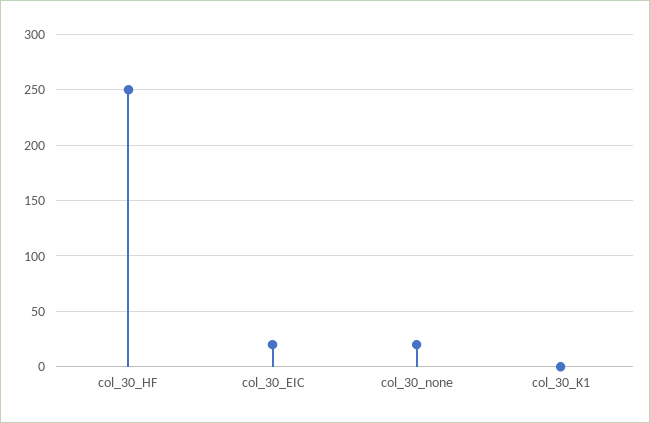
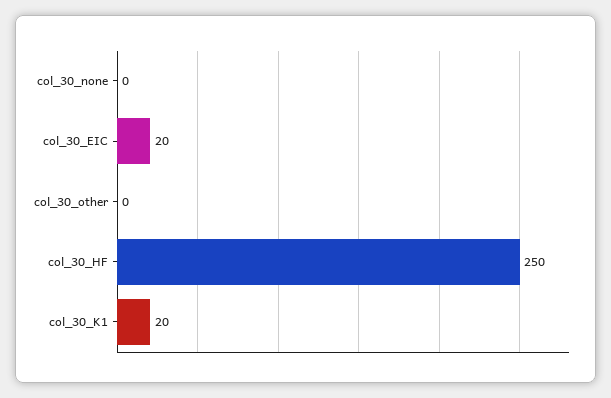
col_30_none: 20 -> 0
col_30_K1: 0 -> 20
col_30_other: none -> 0

